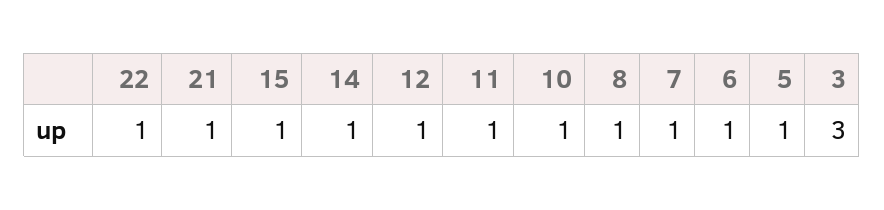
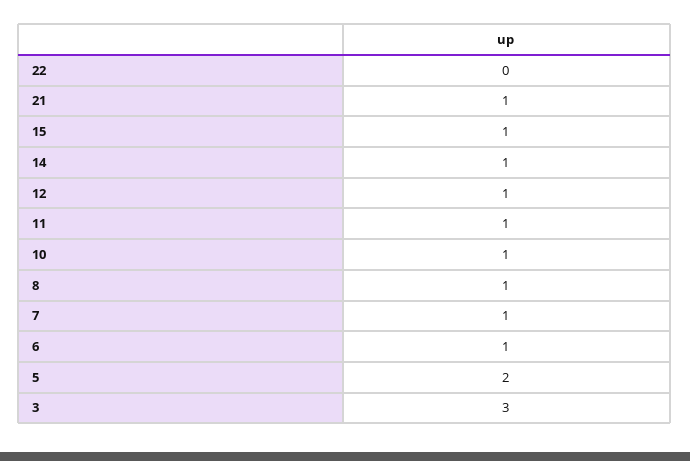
22: 1 -> 0
5: 1 -> 2

